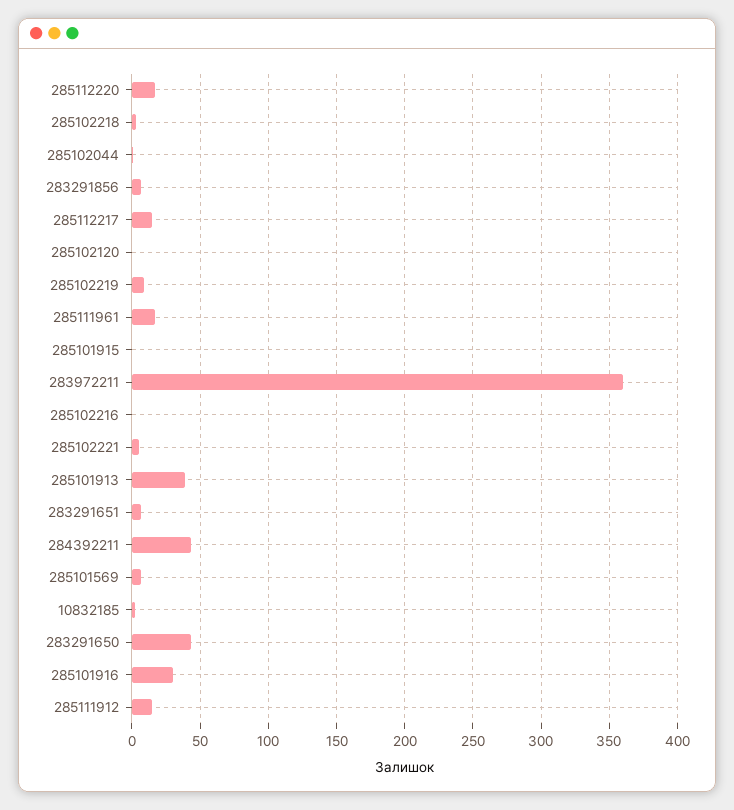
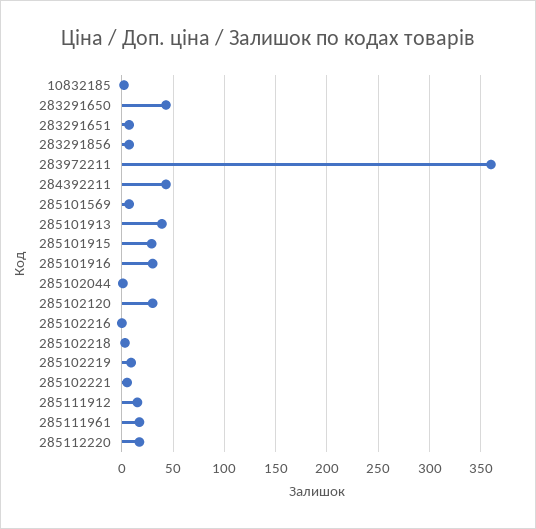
285112217: 15 -> none
285102120: 0 -> 30
285101915: 0 -> 30

